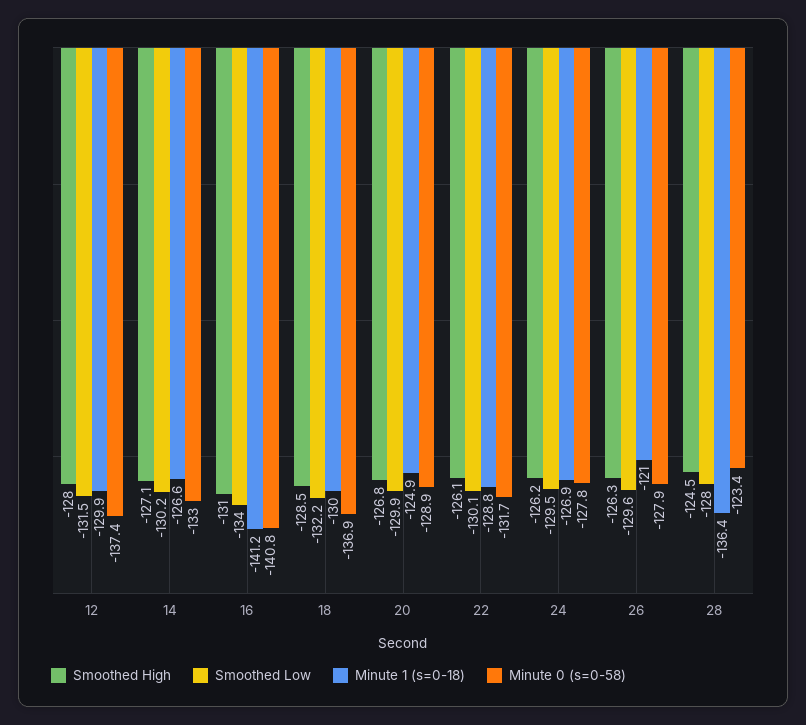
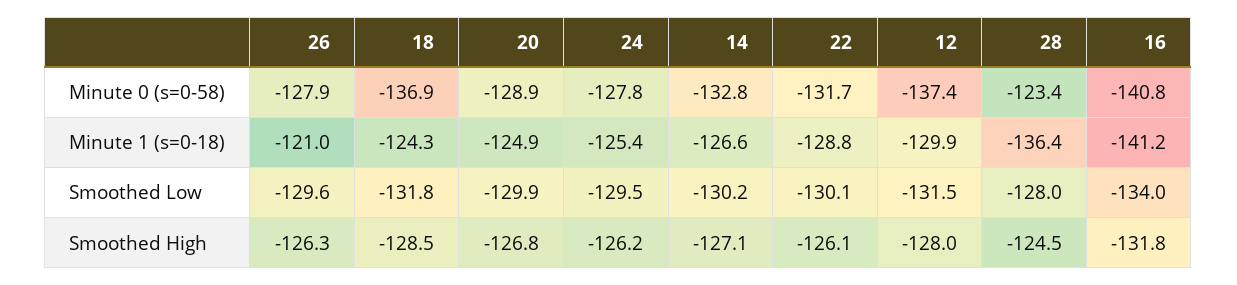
Minute 0 (s=0-58), 14: -133 -> -132.8
Smoothed High, 16: -131 -> -131.8
Smoothed Low, 18: -132.2 -> -131.8
Minute 1 (s=0-18), 18: -130 -> -124.3
Minute 1 (s=0-18), 24: -126.9 -> -125.4

